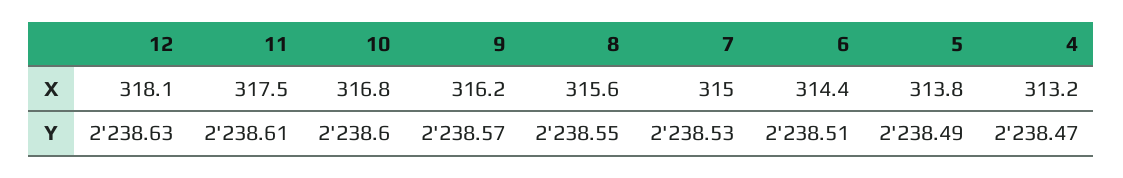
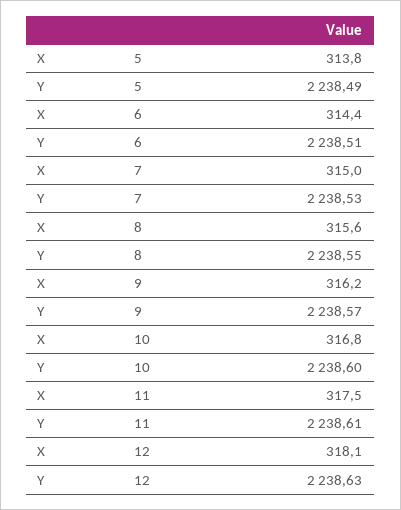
4, X: 313.2 -> none
4, Y: 2238.47 -> none

